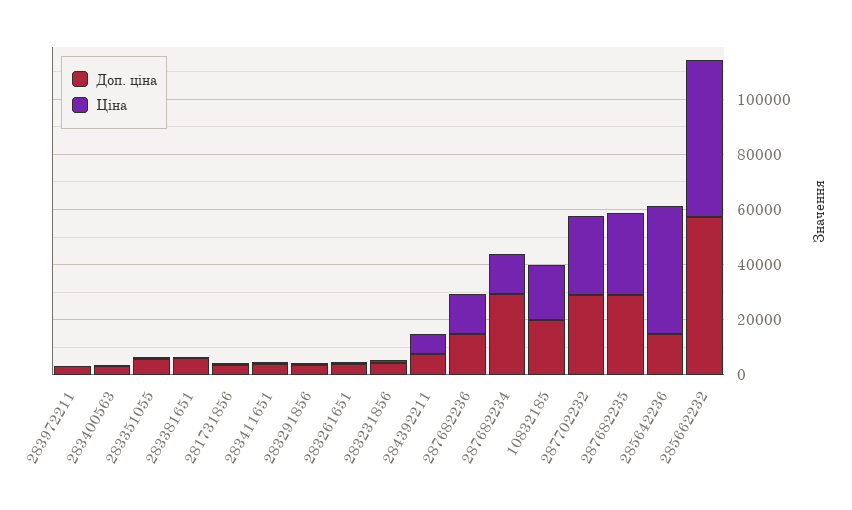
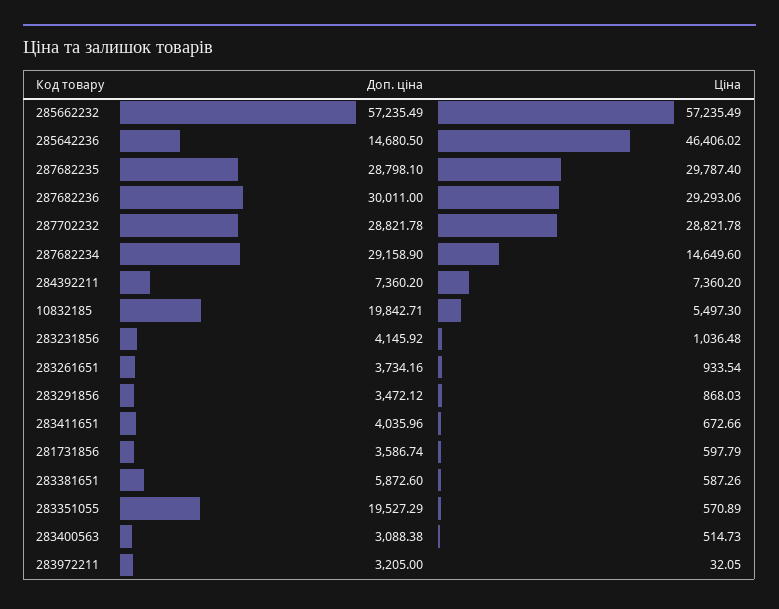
Доп. ціна, 283351055: 5000 -> 19527.29
Доп. ціна, 287682236: 15000 -> 30011
Ціна, 287682236: 15000 -> 29293.06
Ціна, 10832185: 20000 -> 5497.3

